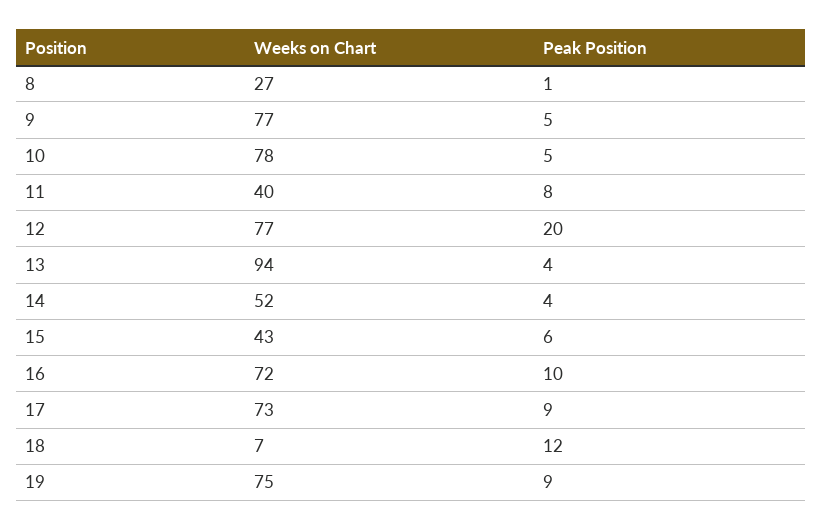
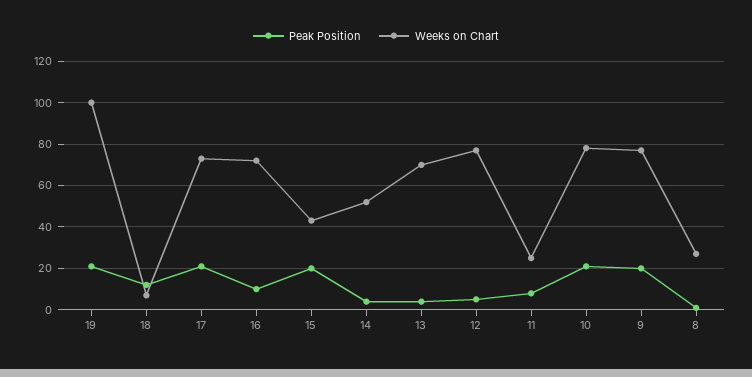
Peak Position, 9: 5 -> 20
Peak Position, 10: 5 -> 20
Weeks on Chart, 11: 40 -> 25
Peak Position, 12: 20 -> 5
Weeks on Chart, 13: 94 -> 70
Peak Position, 15: 6 -> 20
Peak Position, 17: 9 -> 20
Weeks on Chart, 19: 75 -> 100
Peak Position, 19: 9 -> 20

